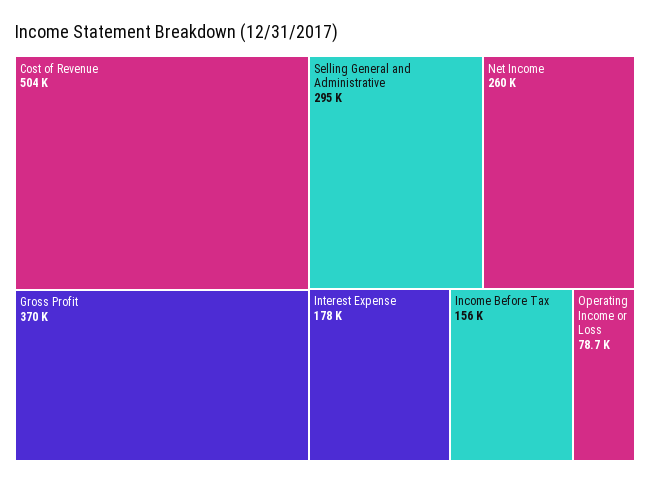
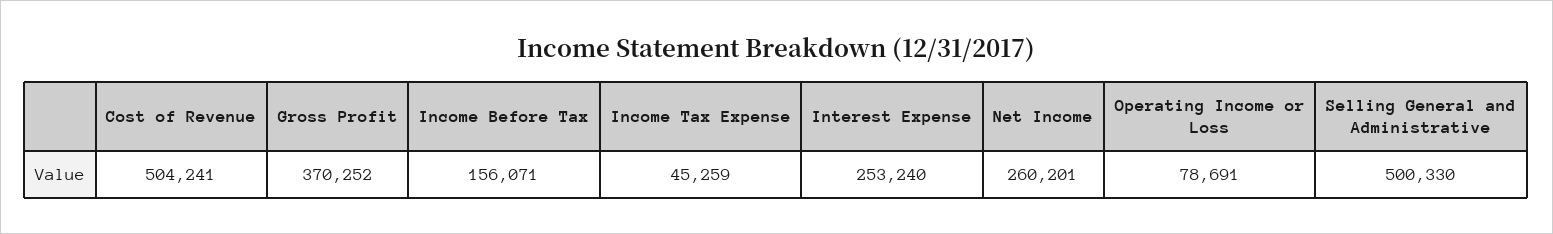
Selling General and Administrative: 295000 -> 500330
Interest Expense: 178000 -> 253240
Income Tax Expense: none -> 45259

